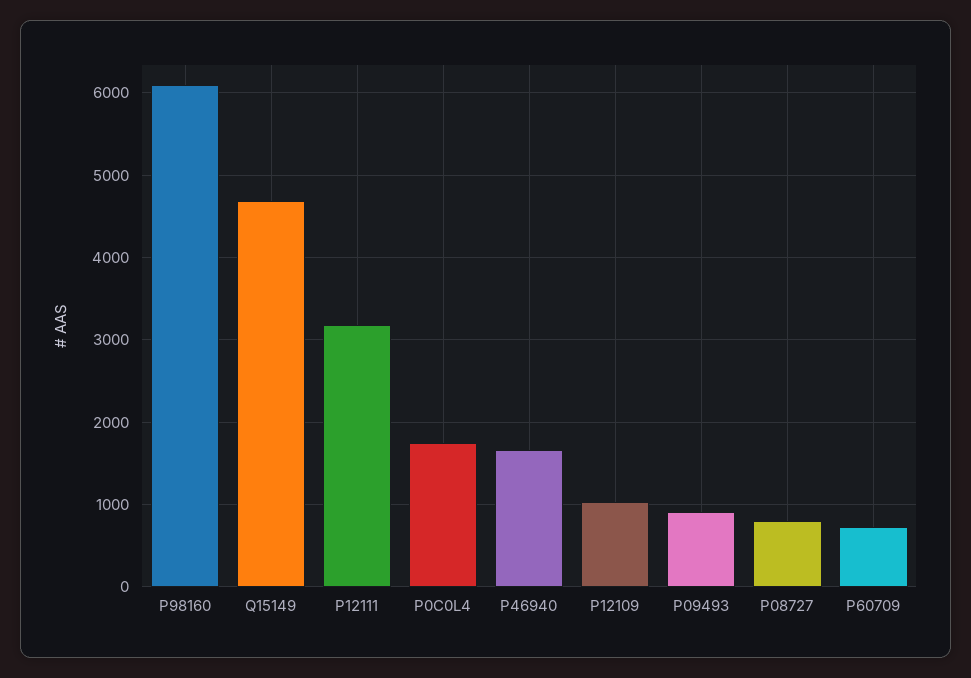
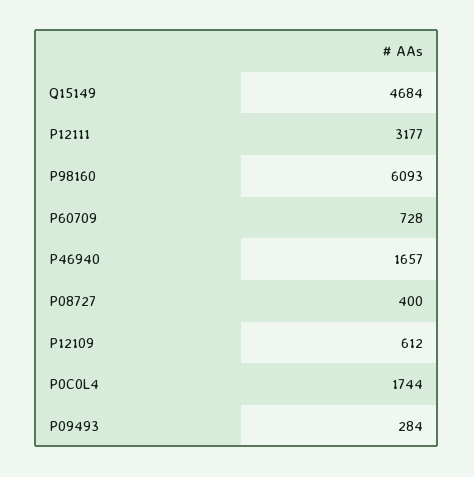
P12109: 1000 -> 612
P09493: 900 -> 284
P08727: 800 -> 400

